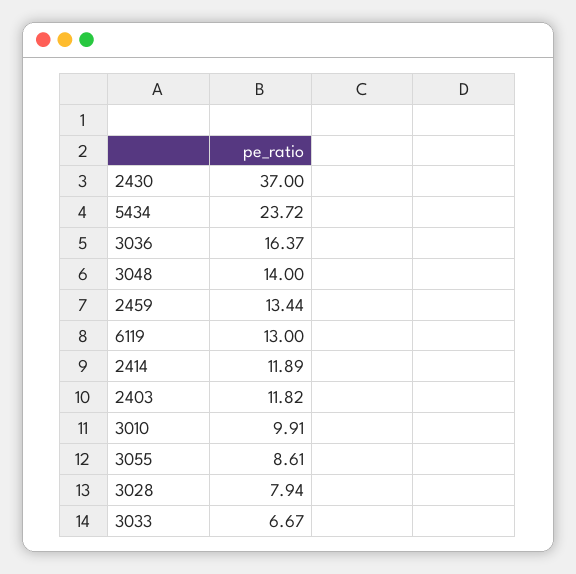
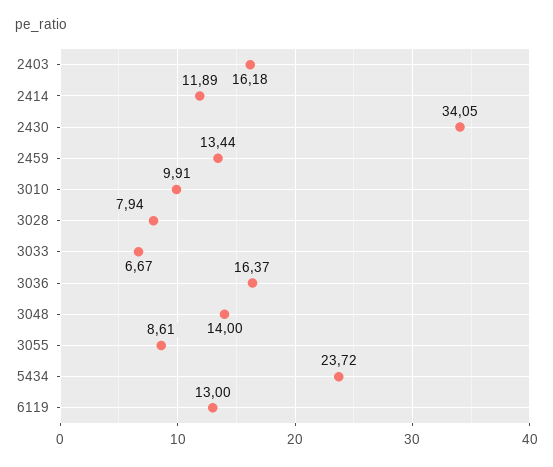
2430: 37 -> 34.05
2403: 11.82 -> 16.18

